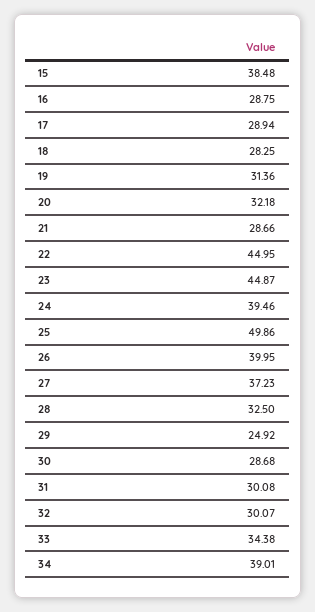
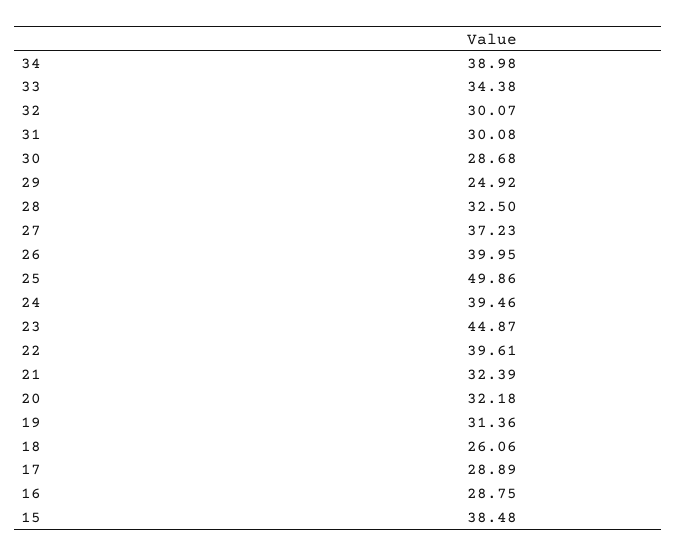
17: 28.94 -> 28.89
18: 28.25 -> 26.06
21: 28.66 -> 32.39
22: 44.95 -> 39.61
34: 39.01 -> 38.98

